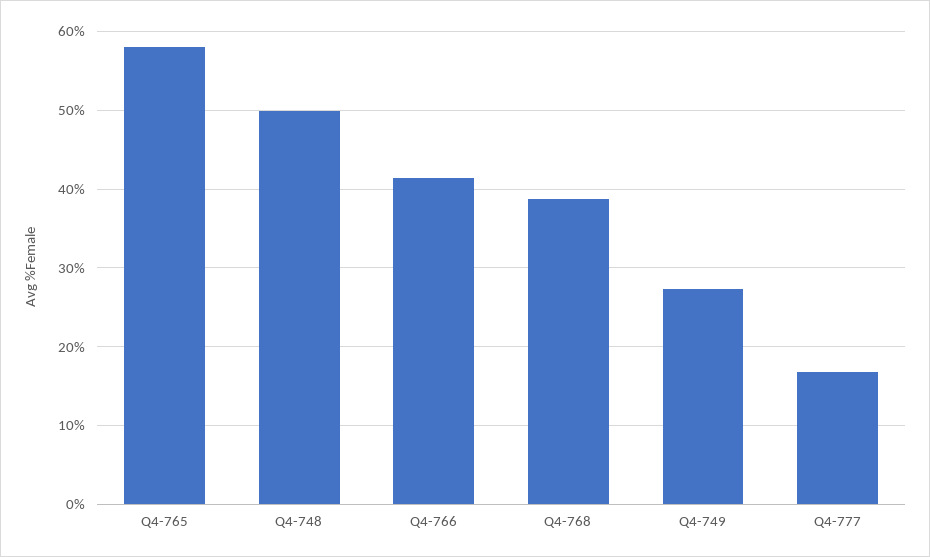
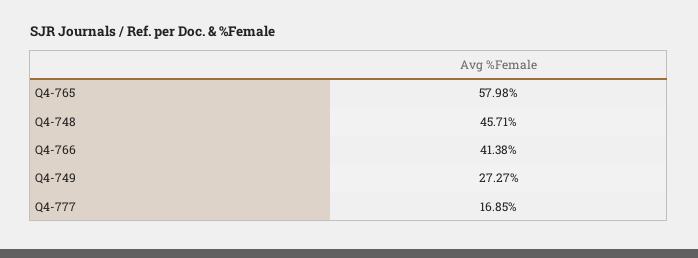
Q4-748: 50 -> 45.71
Q4-768: 39 -> none

